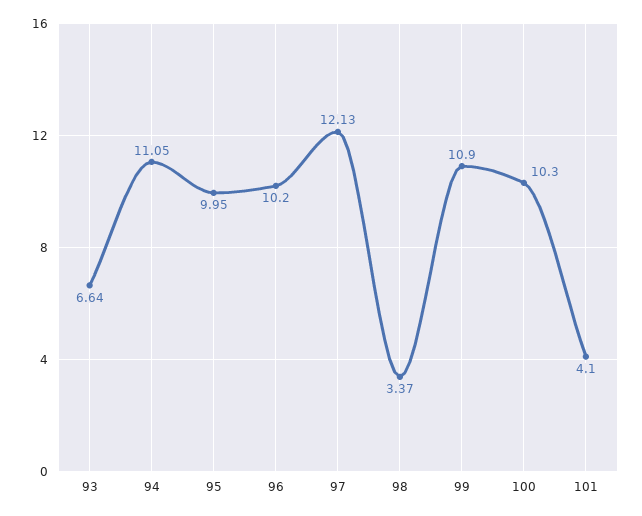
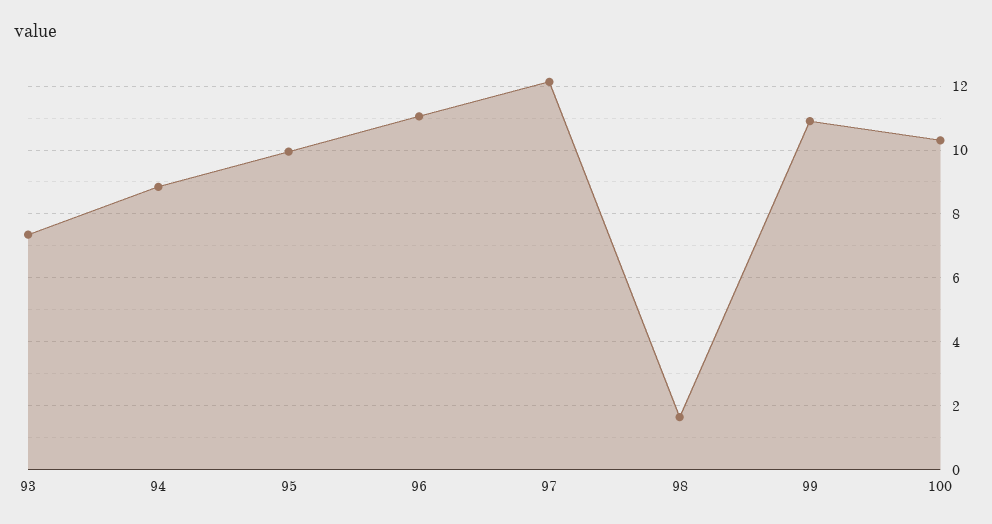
93: 6.64 -> 7.4
94: 11.05 -> 8.8
96: 10.2 -> 11
98: 3.37 -> 1.6
101: 4.1 -> none

